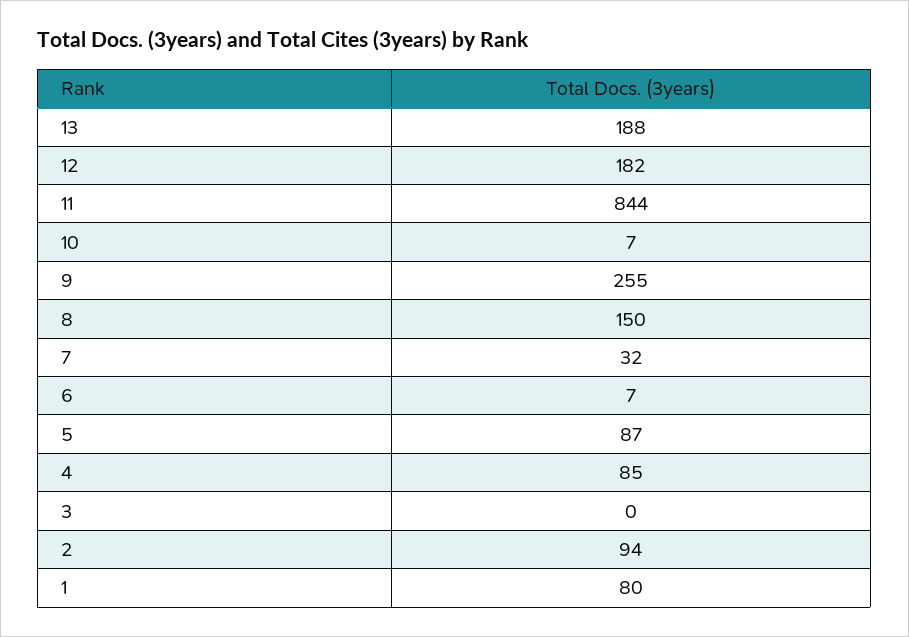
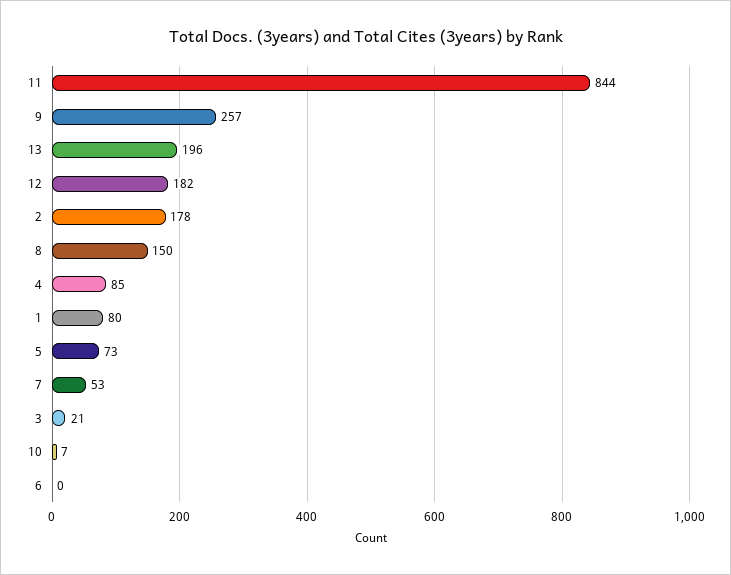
13: 188 -> 196
9: 255 -> 257
7: 32 -> 53
6: 7 -> 0
5: 87 -> 73
3: 0 -> 21
2: 94 -> 178

